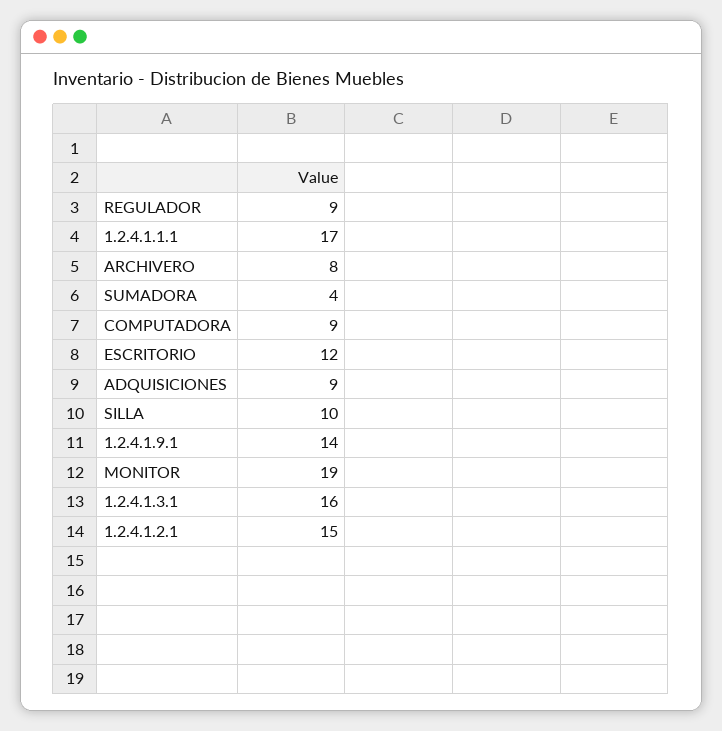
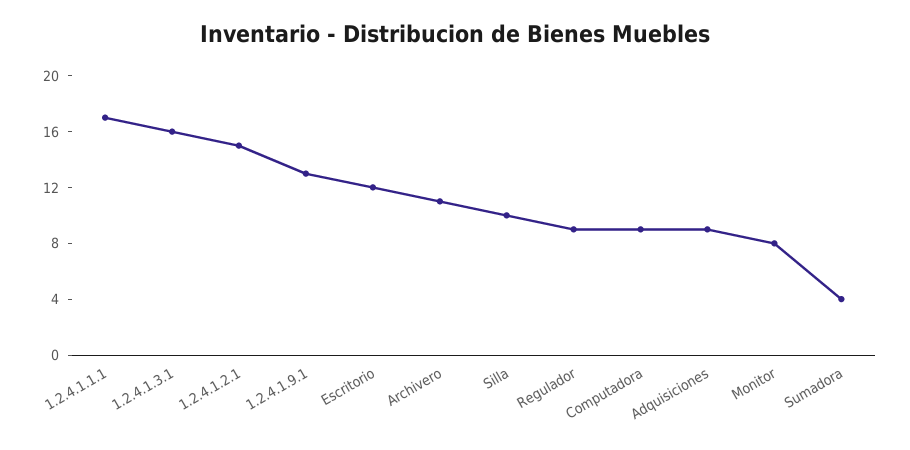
ARCHIVERO: 8 -> 11
1.2.4.1.9.1: 14 -> 13
MONITOR: 19 -> 8

